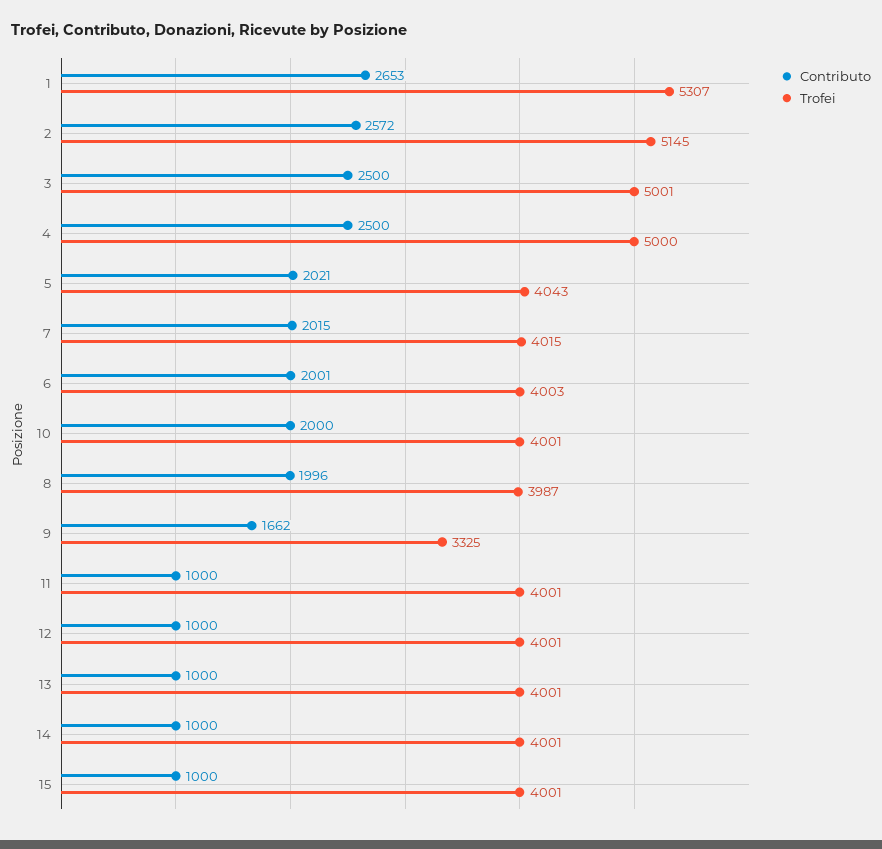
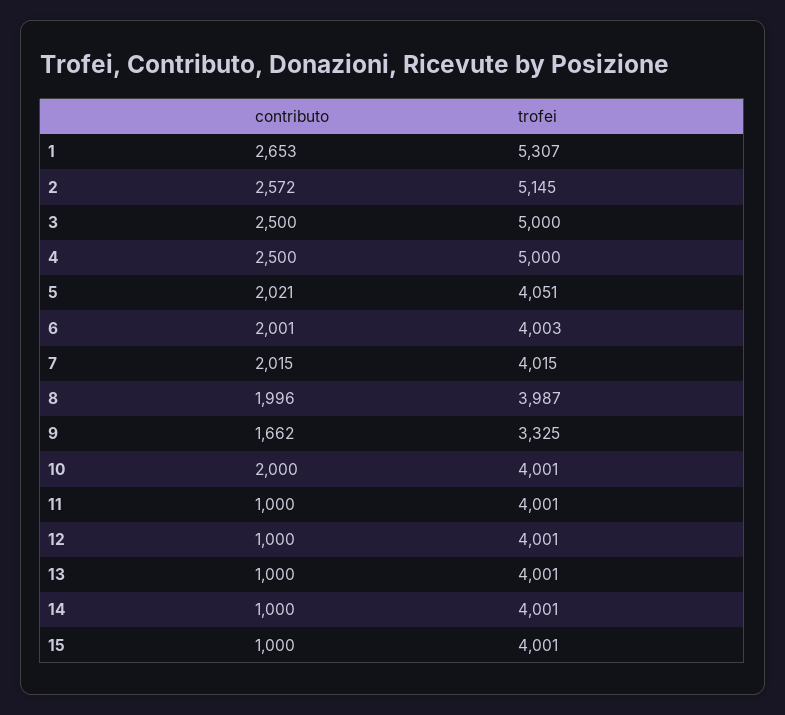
Trofei, 3: 5001 -> 5000
Trofei, 5: 4043 -> 4051

